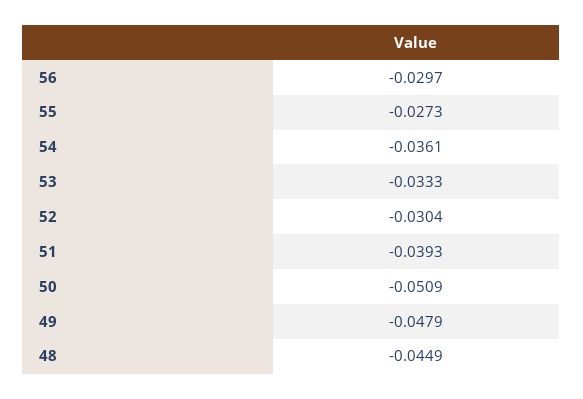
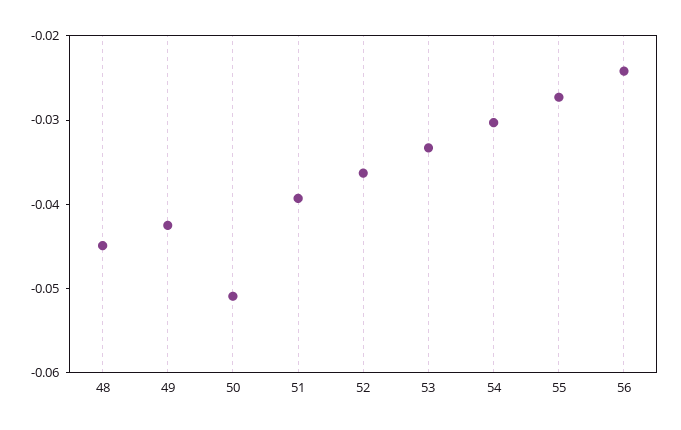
56: -0.0297 -> -0.024
54: -0.0361 -> -0.03
52: -0.0304 -> -0.036
49: -0.0479 -> -0.042

